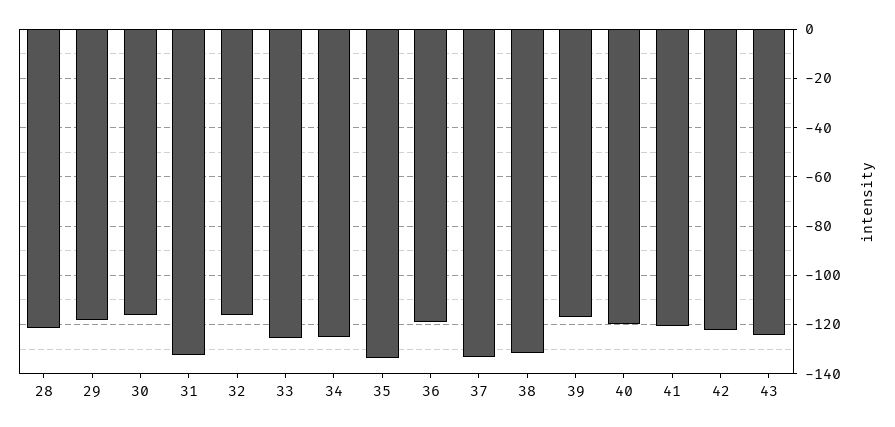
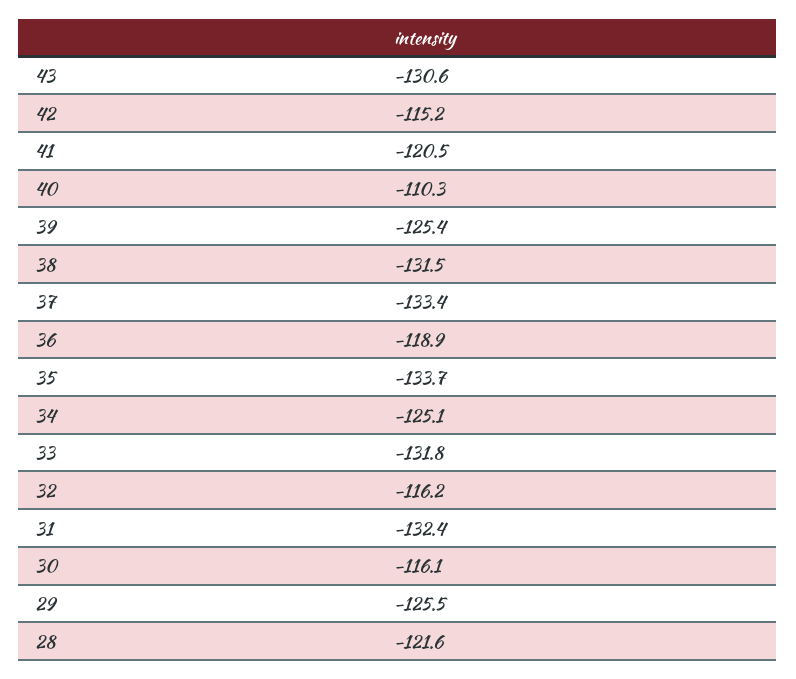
29: -117.5 -> -125.5
33: -125 -> -131.8
39: -117.5 -> -125.4
40: -120 -> -110.3
42: -122.5 -> -115.2
43: -125 -> -130.6

